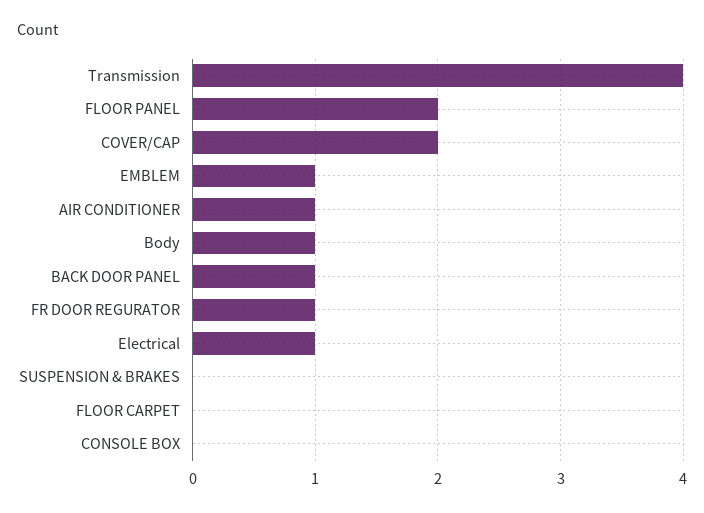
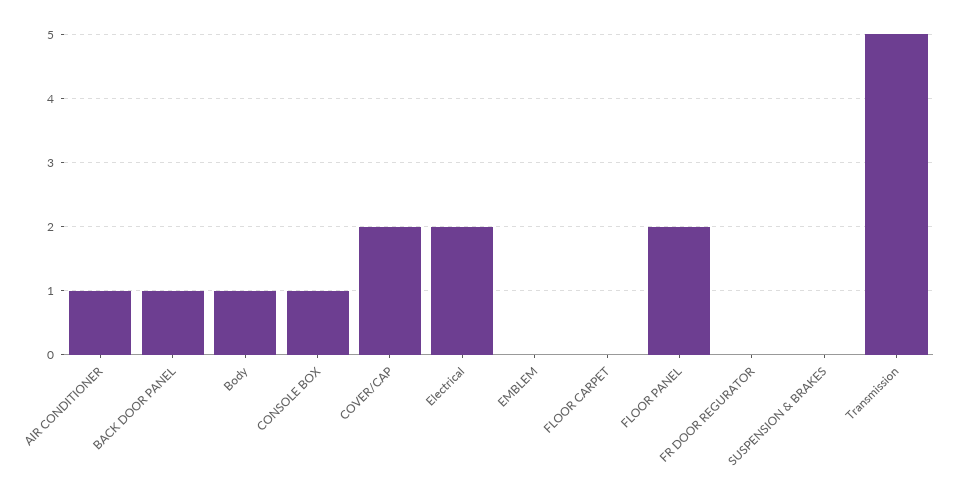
Transmission: 4 -> 5
EMBLEM: 1 -> 0
FR DOOR REGURATOR: 1 -> 0
Electrical: 1 -> 2
CONSOLE BOX: 0 -> 1

